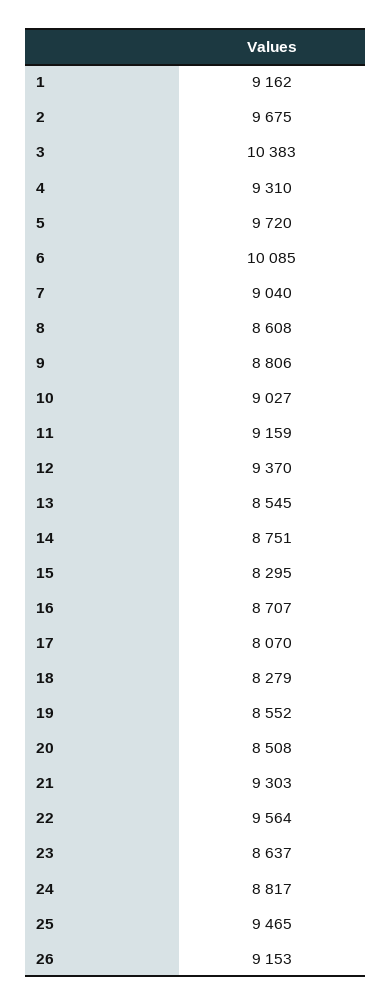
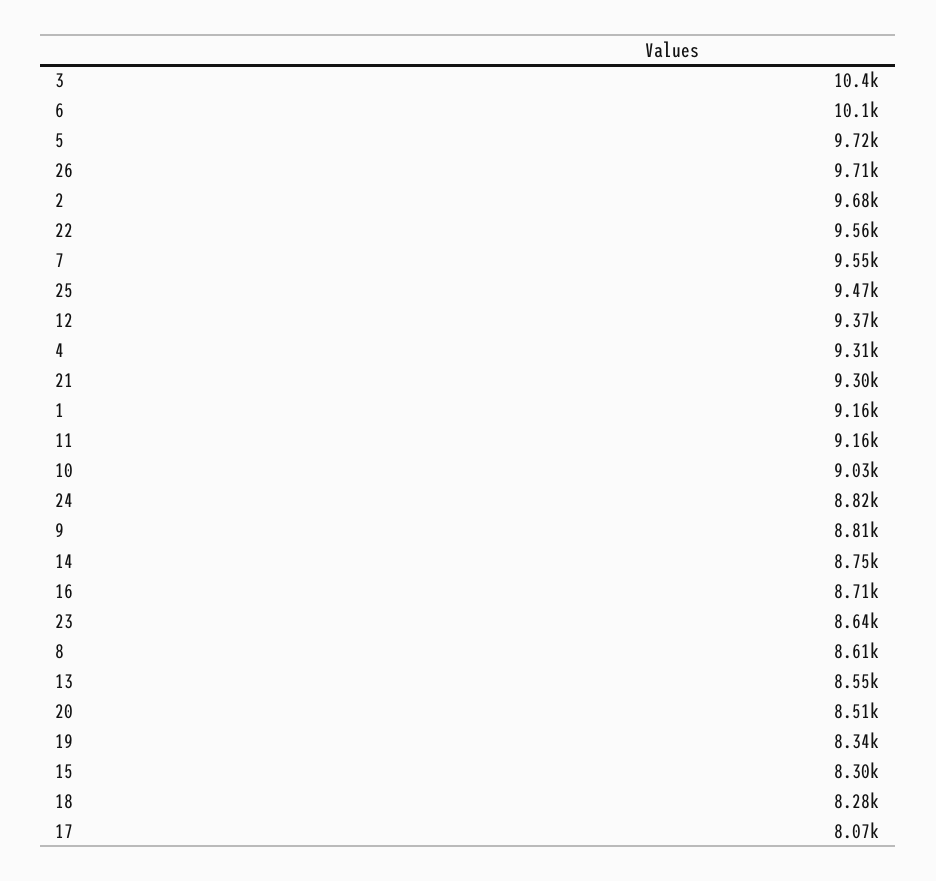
7: 9040 -> 9550
19: 8552 -> 8340
26: 9153 -> 9710

